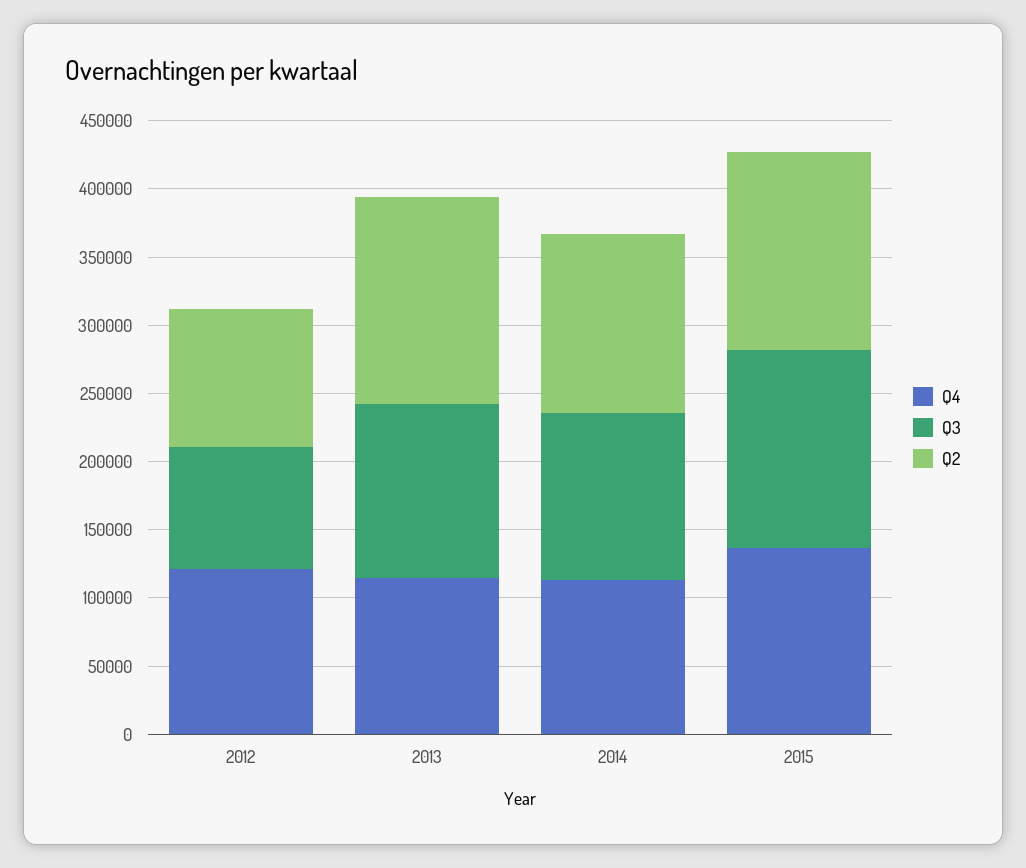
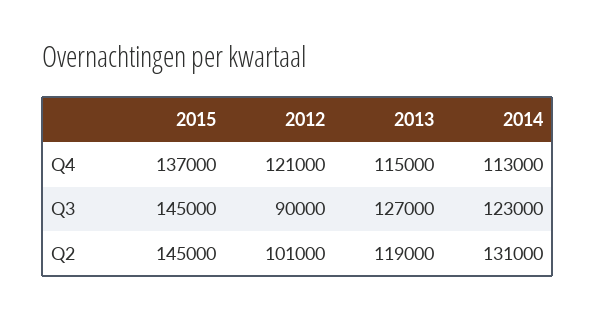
Q2, 2013: 150000 -> 119000

